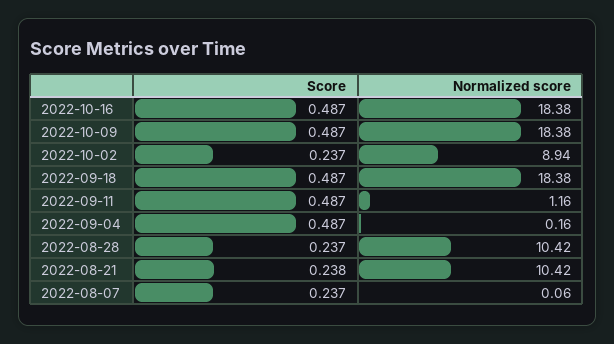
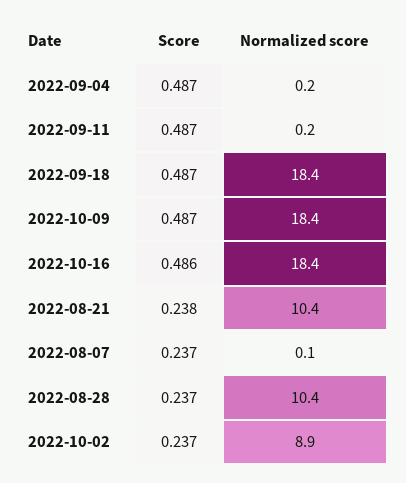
Score, 2022-10-16: 0.487 -> 0.486
Normalized score, 2022-09-11: 1.16 -> 0.2

